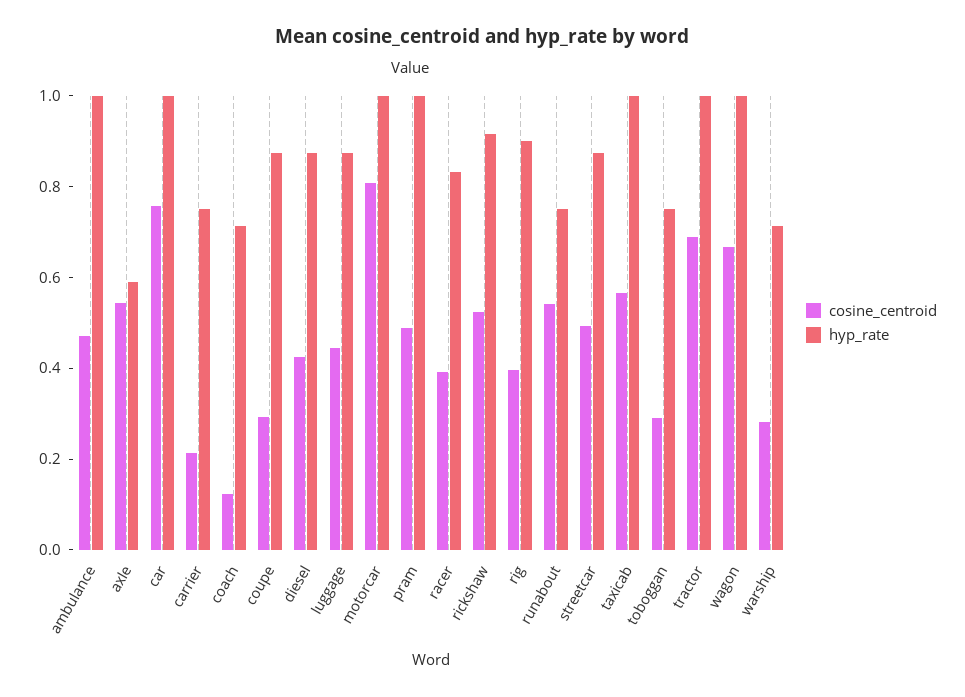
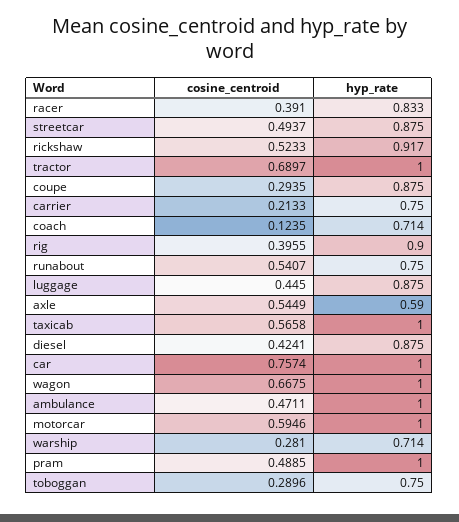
cosine_centroid, motorcar: 0.8 -> 0.5946

